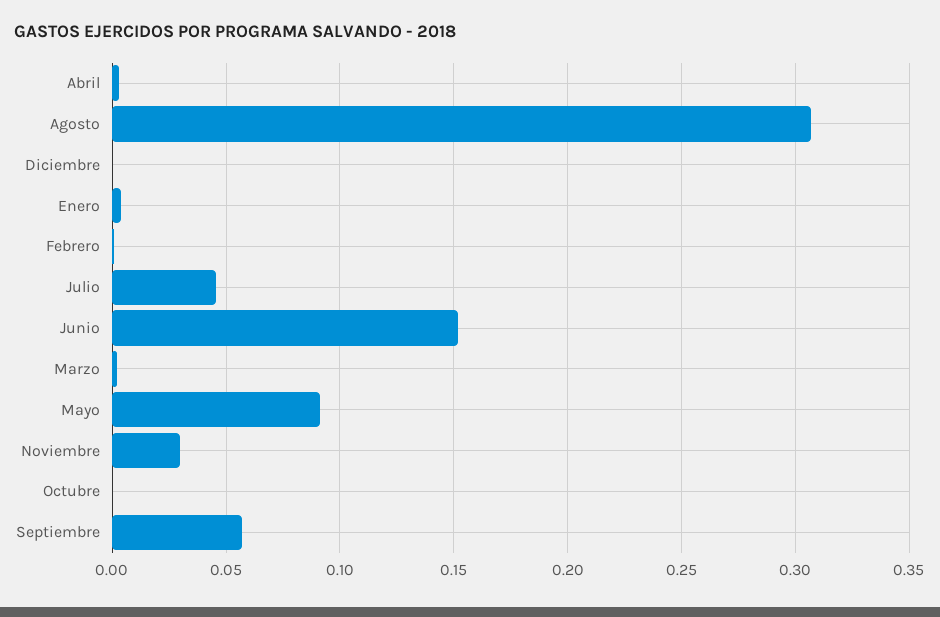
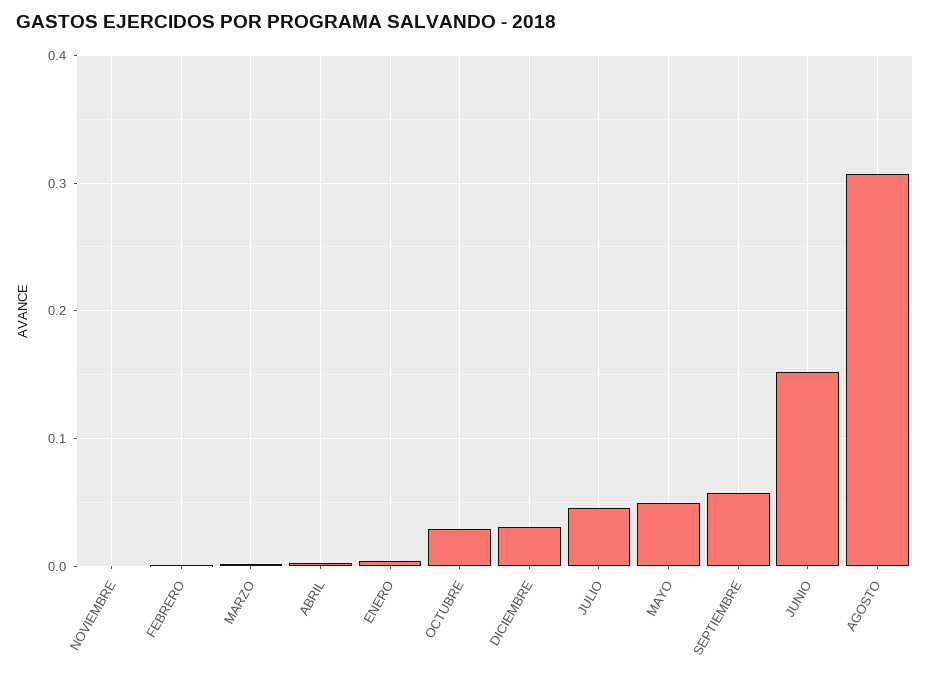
Diciembre: 0 -> 0.03
Mayo: 0.09 -> 0.05
Noviembre: 0.03 -> 0
Octubre: 0 -> 0.03

